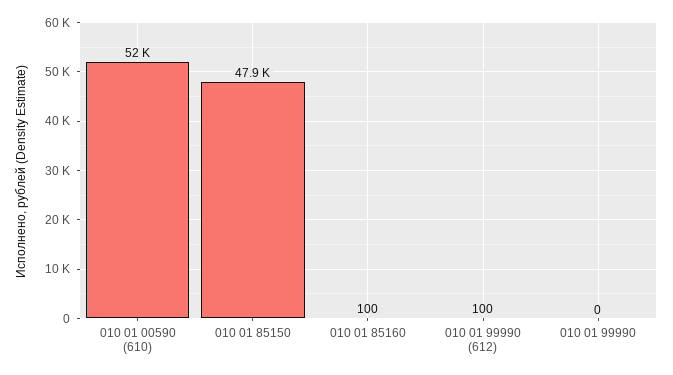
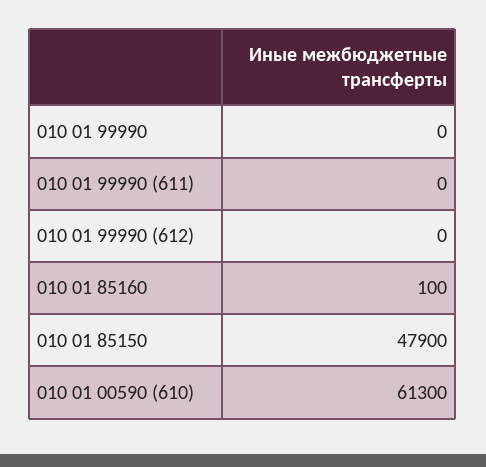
010 01 00590 (610): 52000 -> 61300
010 01 99990 (612): 100 -> 0
010 01 99990 (611): none -> 0

